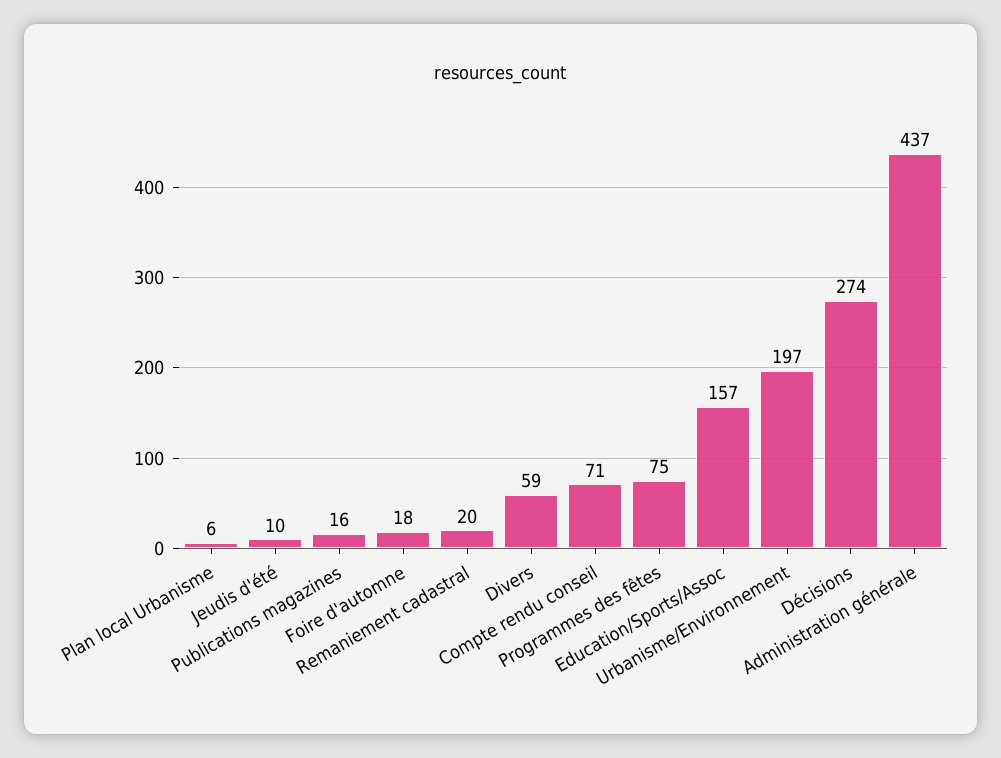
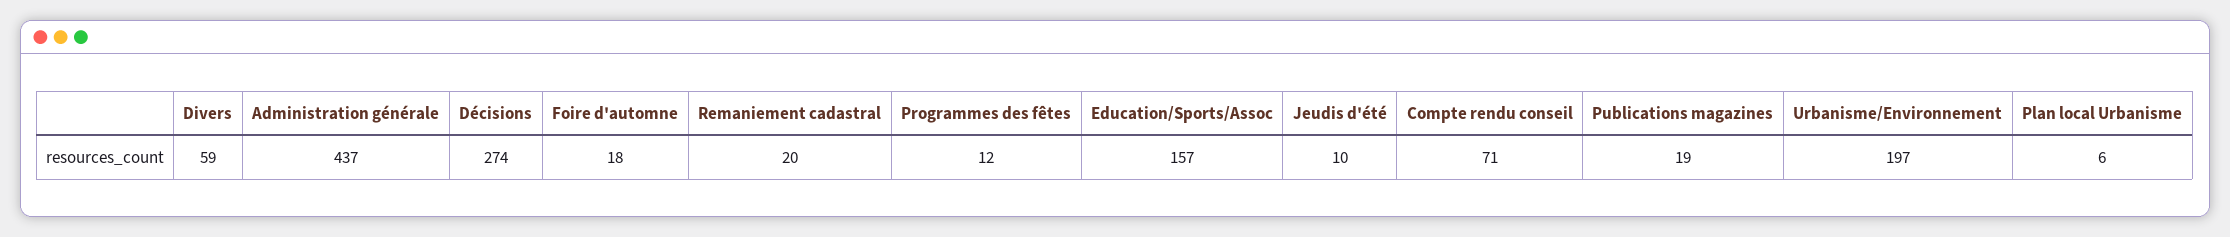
Publications magazines: 16 -> 19
Programmes des fêtes: 75 -> 12

